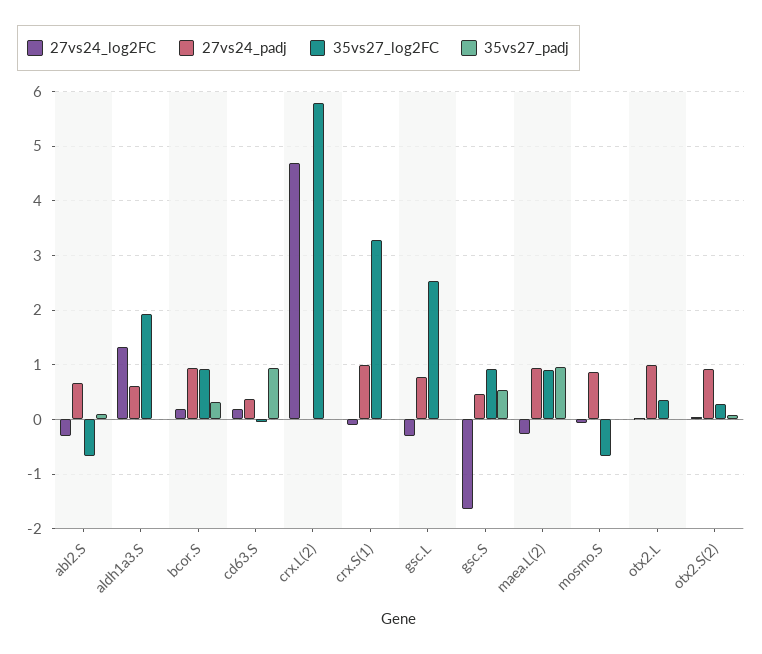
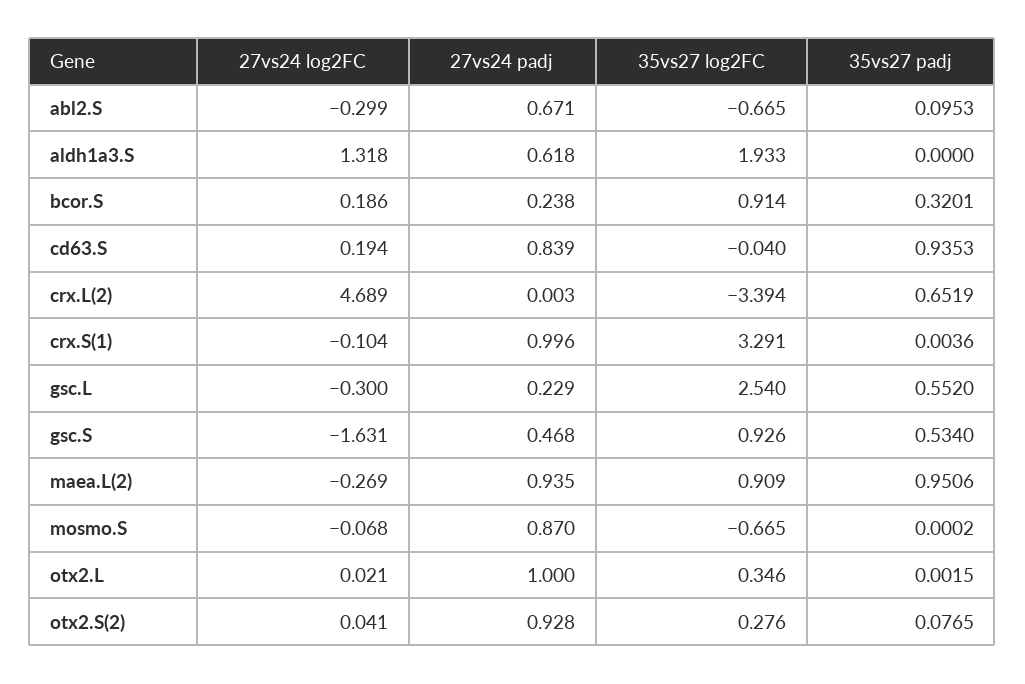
27vs24_padj, bcor.S: 1 -> 0.238
27vs24_padj, cd63.S: 0.4 -> 0.839
35vs27_log2FC, crx.L(2): 5.8 -> -3.394
35vs27_padj, crx.L(2): 0 -> 0.6519
27vs24_padj, gsc.L: 0.8 -> 0.229
35vs27_padj, gsc.L: 0 -> 0.552

